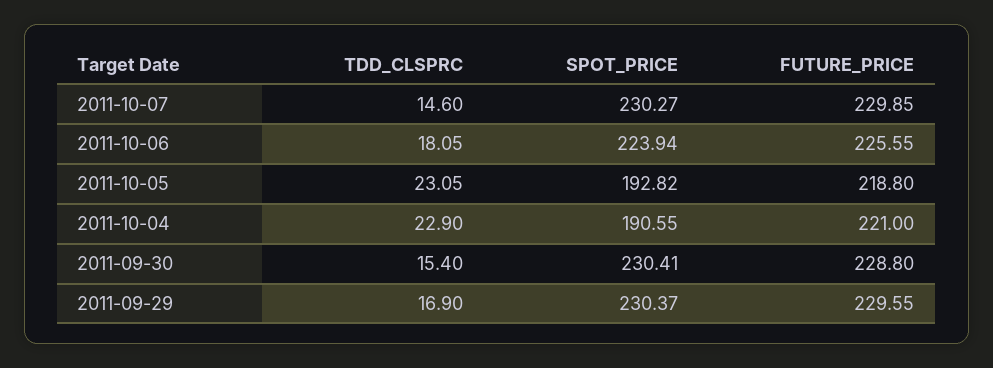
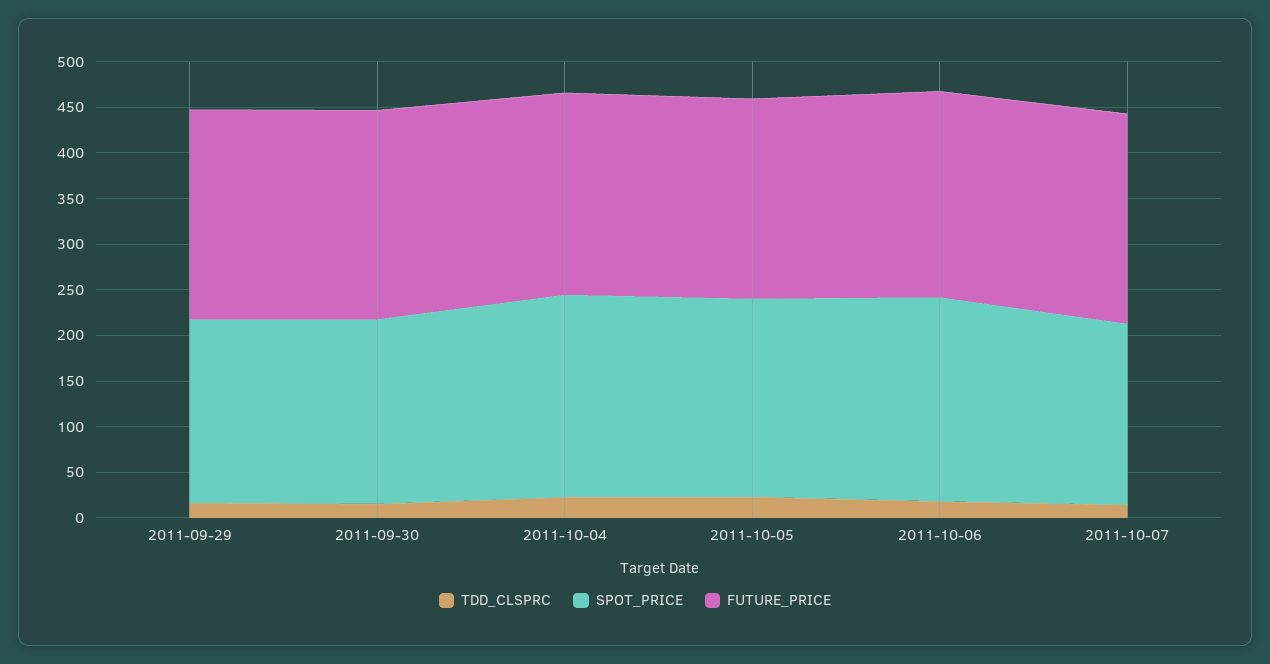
SPOT_PRICE, 2011-10-07: 230.27 -> 200
SPOT_PRICE, 2011-10-05: 192.82 -> 220
SPOT_PRICE, 2011-10-04: 190.55 -> 220
SPOT_PRICE, 2011-09-30: 230.41 -> 200
SPOT_PRICE, 2011-09-29: 230.37 -> 200

